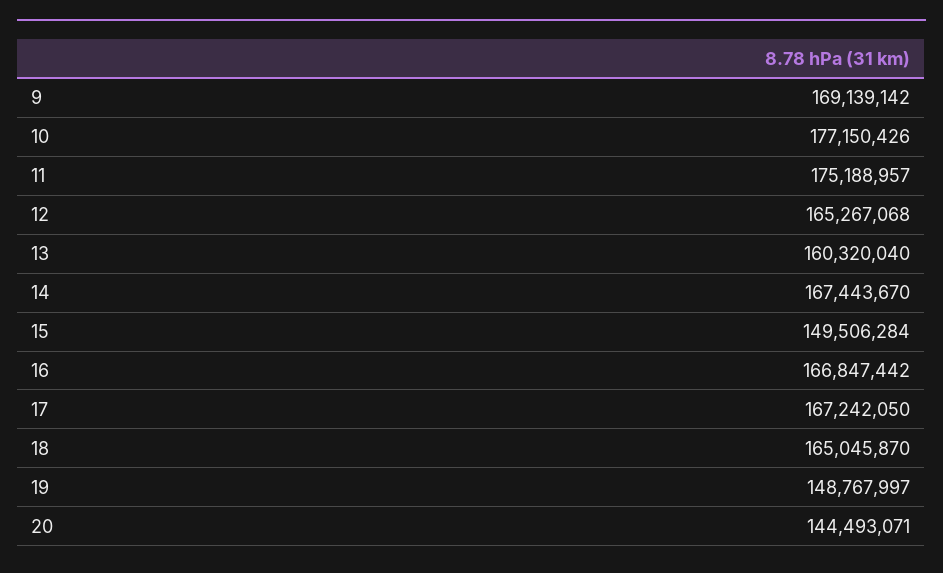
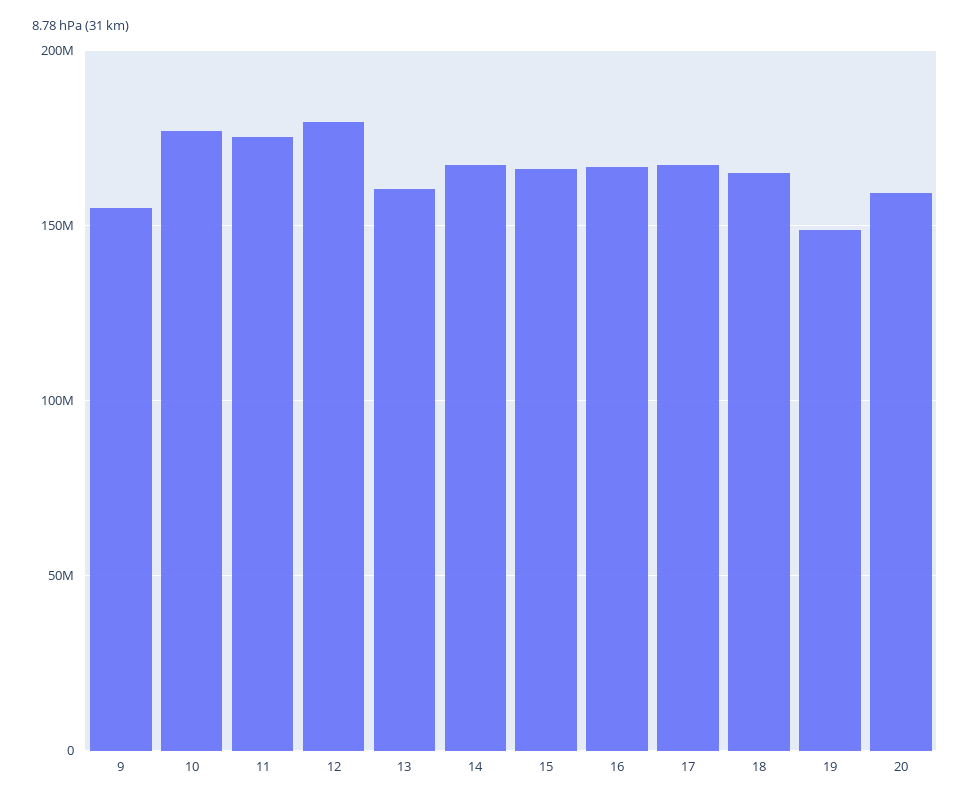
9: 169139142 -> 155000000
12: 165267068 -> 180000000
15: 149506284 -> 165000000
20: 144493071 -> 160000000

